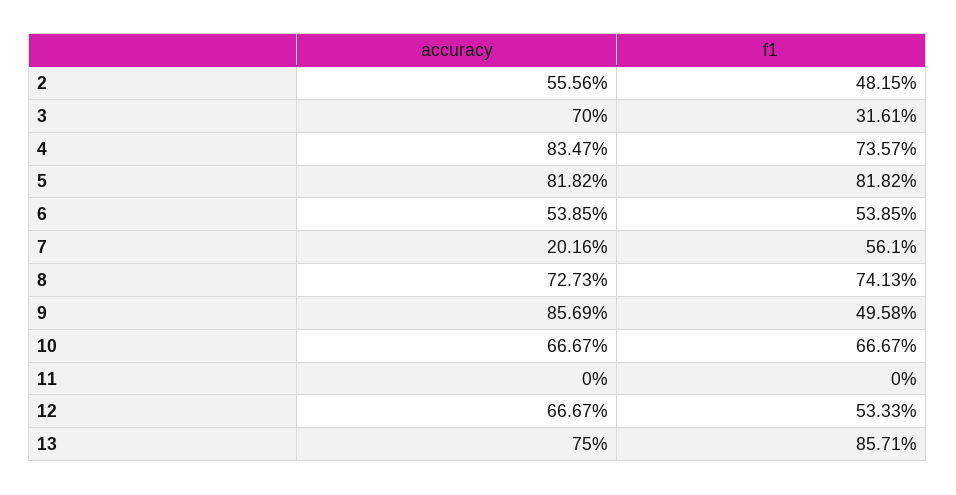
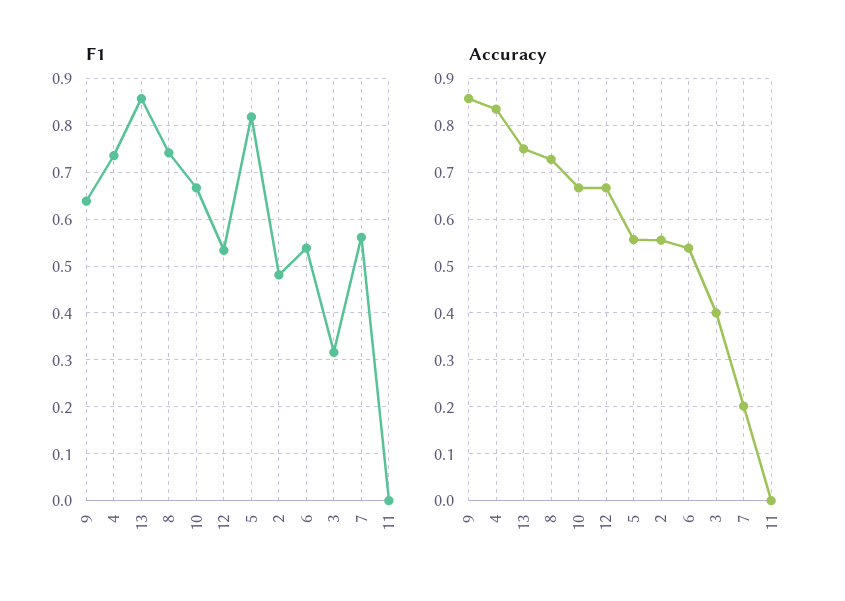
accuracy, 3: 0.7 -> 0.4
accuracy, 5: 0.8182 -> 0.56
f1, 9: 0.4958 -> 0.64

